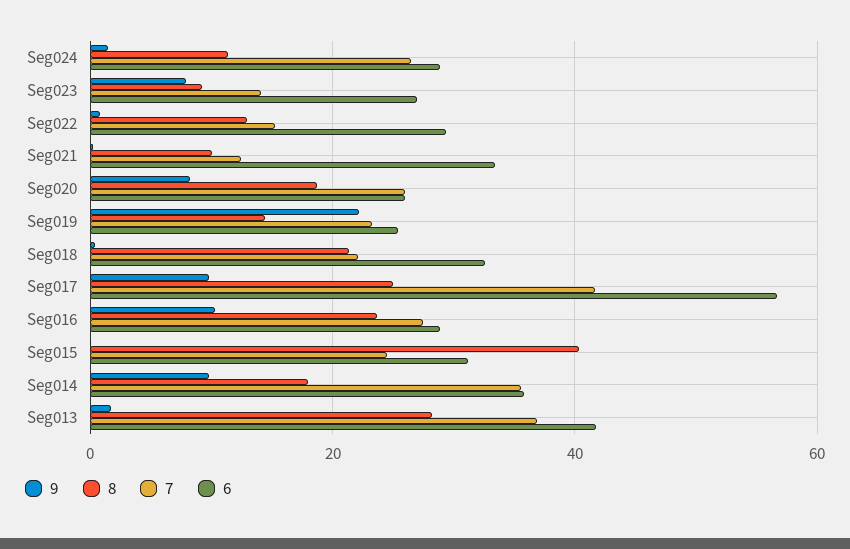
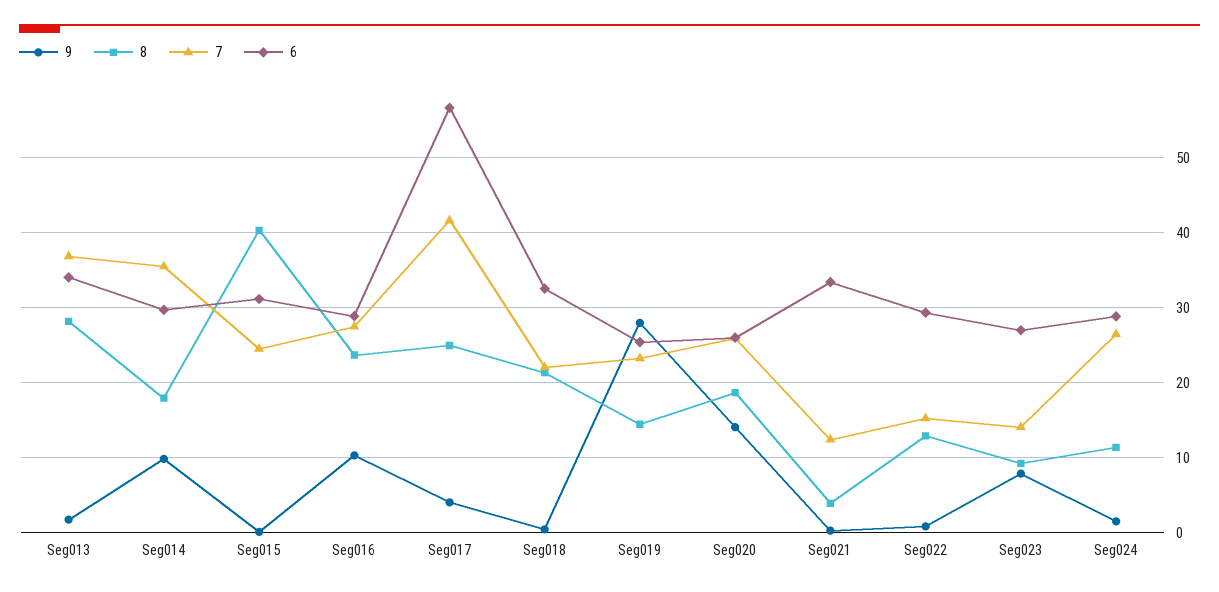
8, Seg021: 10 -> 4
9, Seg020: 8 -> 14
9, Seg019: 22 -> 28
9, Seg017: 10 -> 4
6, Seg014: 36 -> 30
6, Seg013: 42 -> 34

